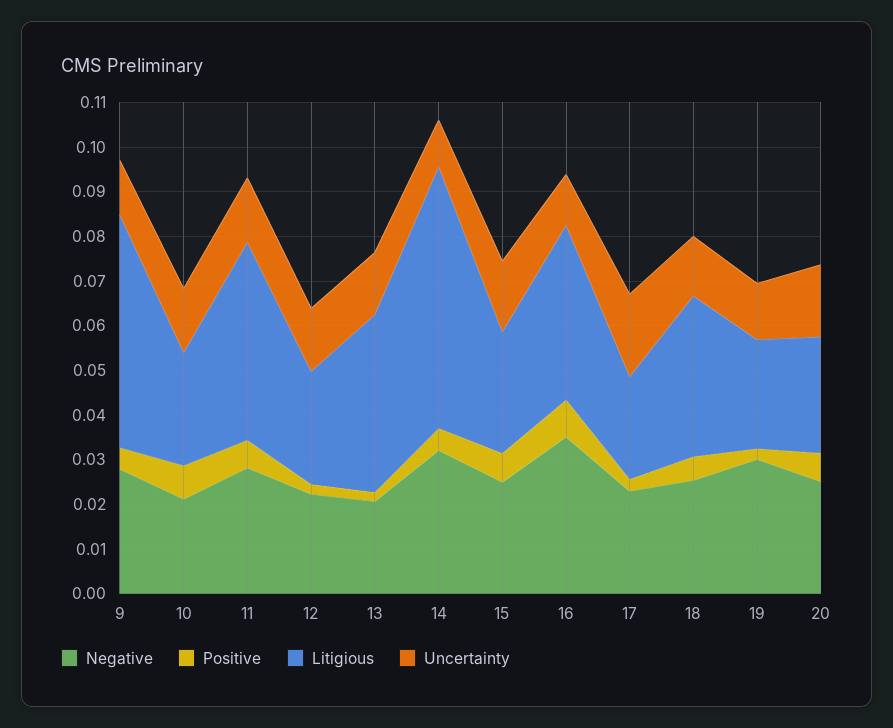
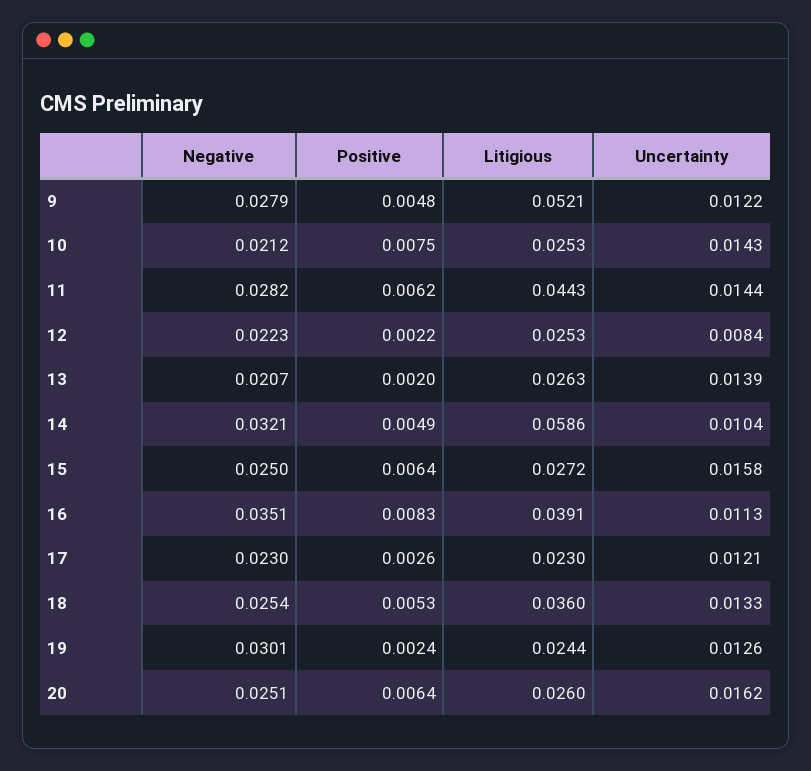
Uncertainty, 12: 0.014 -> 0.0084
Litigious, 13: 0.04 -> 0.0263
Uncertainty, 17: 0.018 -> 0.0121

